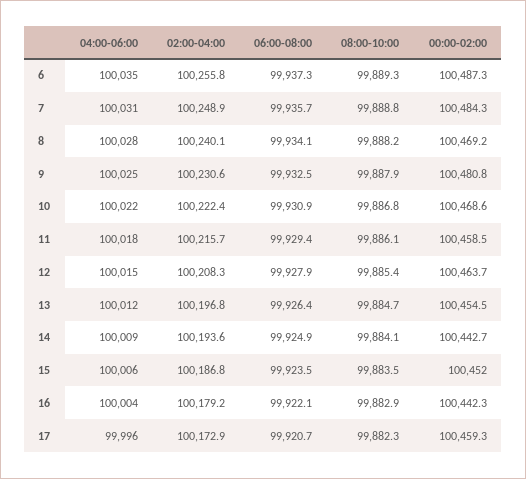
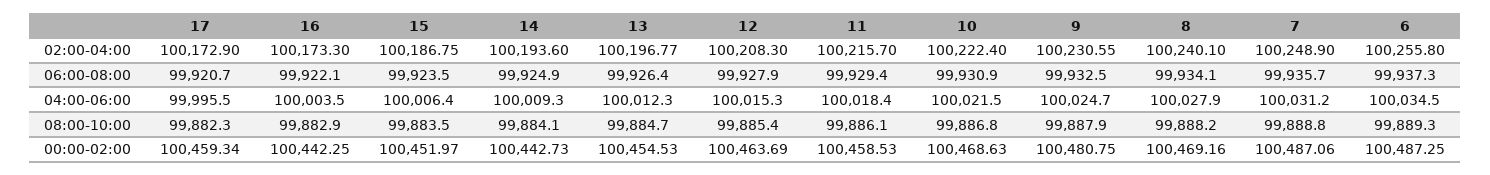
00:00-02:00, 7: 100484.3 -> 100487.06
02:00-04:00, 16: 100179.2 -> 100173.3

